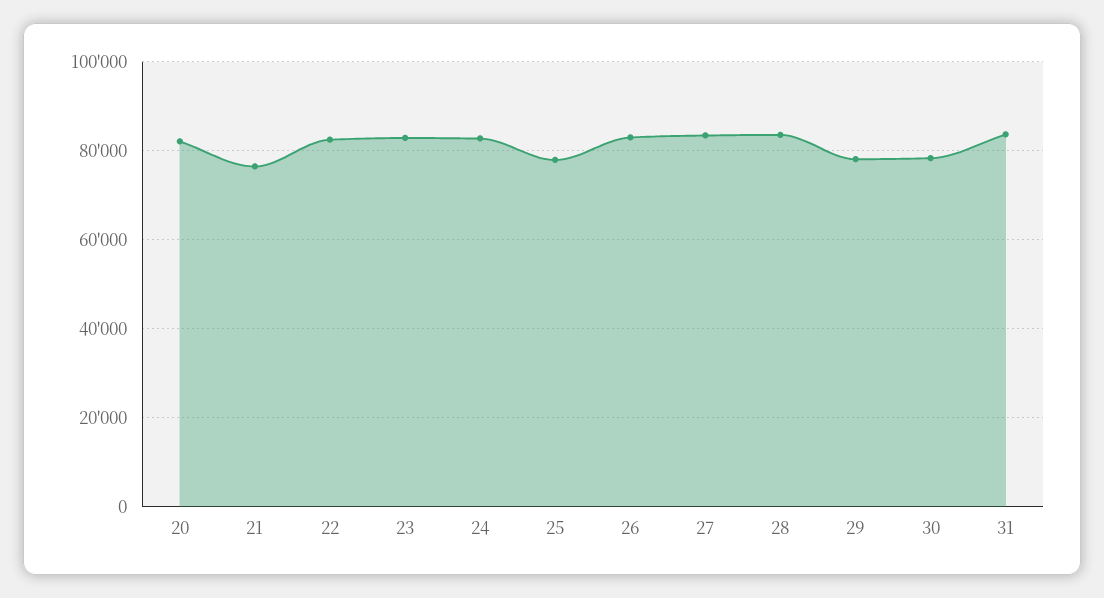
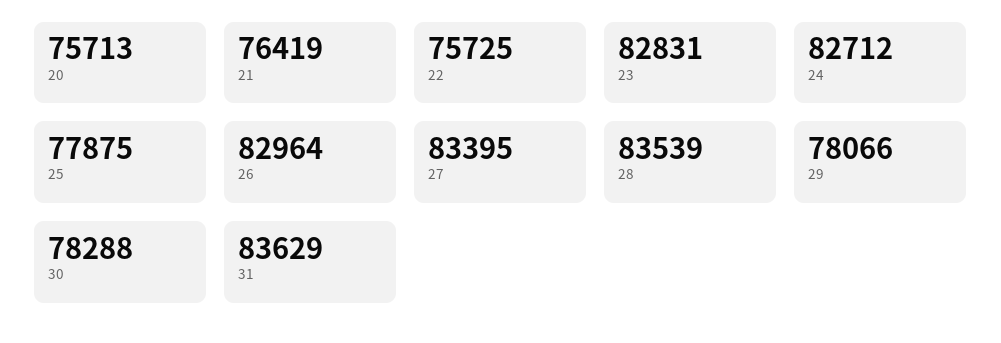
20: 82000 -> 75713
22: 82000 -> 75725

